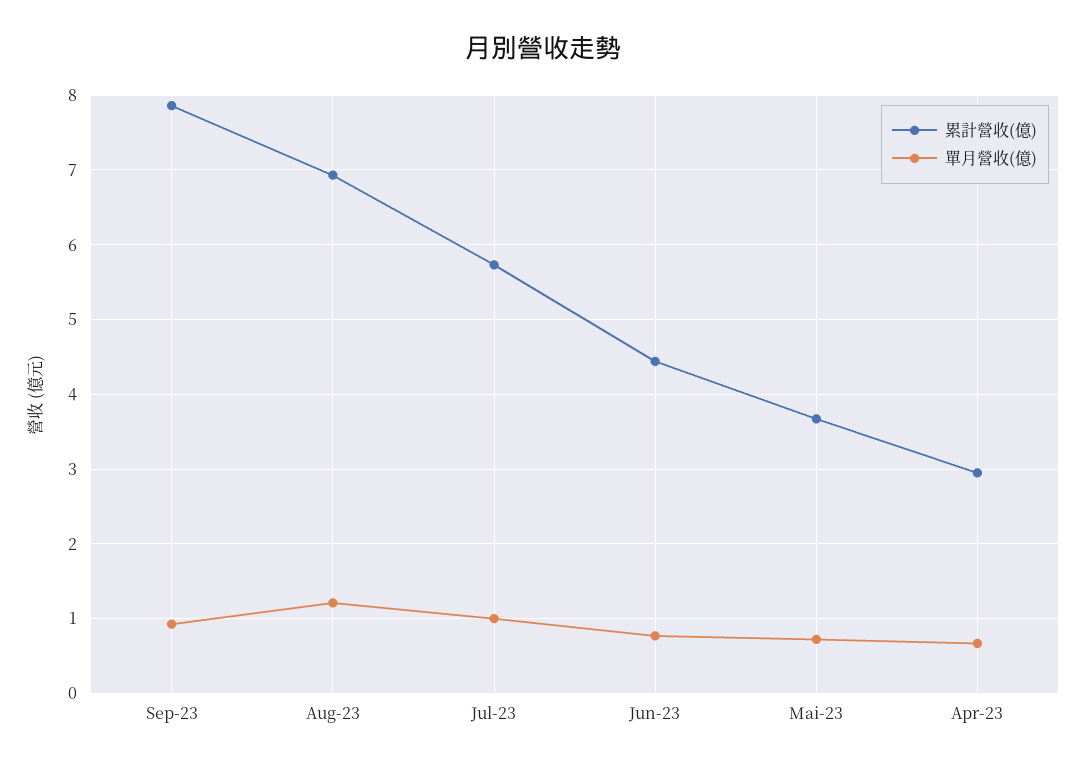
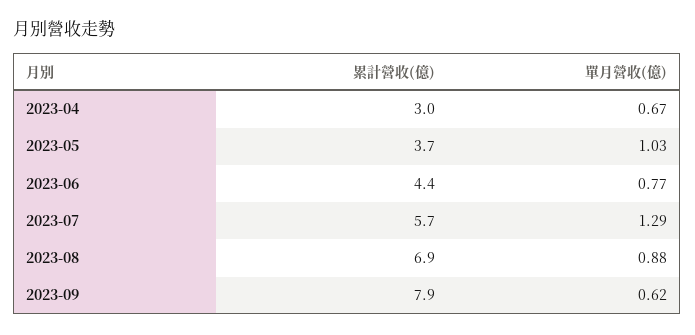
單月營收(億), Sep-23: 0.9 -> 0.62
單月營收(億), Aug-23: 1.2 -> 0.88
單月營收(億), Jul-23: 1 -> 1.29
單月營收(億), Mai-23: 0.7 -> 1.03

